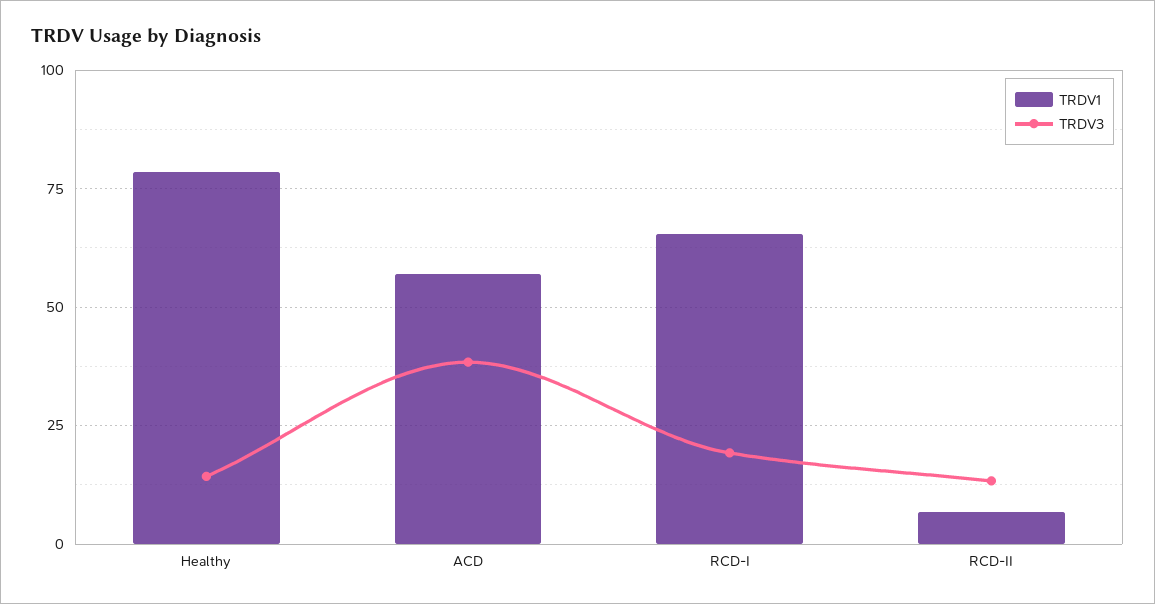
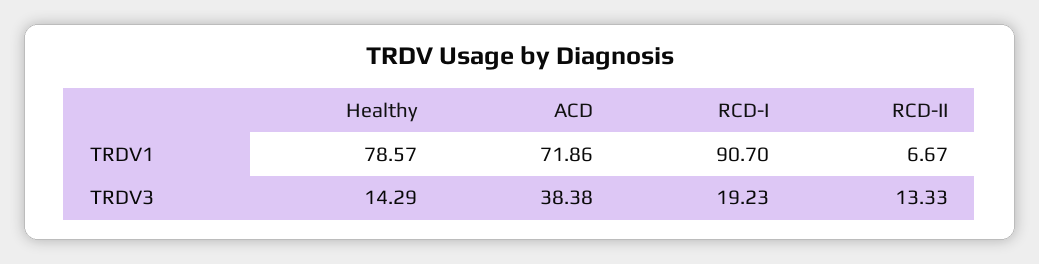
TRDV1, ACD: 57.5 -> 71.86
TRDV1, RCD-I: 65 -> 90.7

